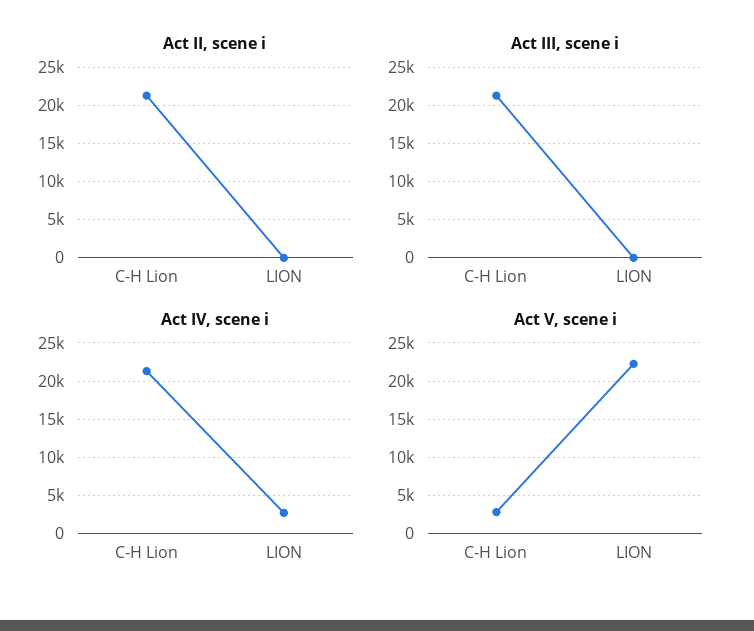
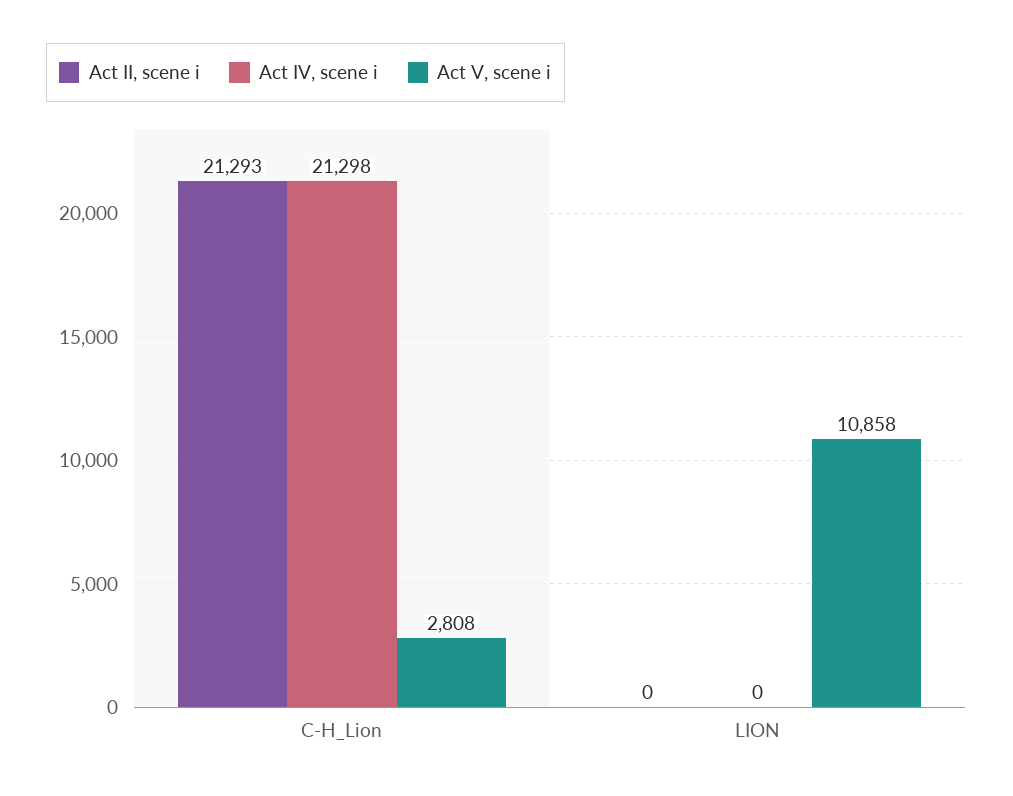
Act III, scene i, C-H Lion: 21000 -> none
Act III, scene i, LION: 0 -> none
Act IV, scene i, LION: 3000 -> 0
Act V, scene i, LION: 22000 -> 10858

